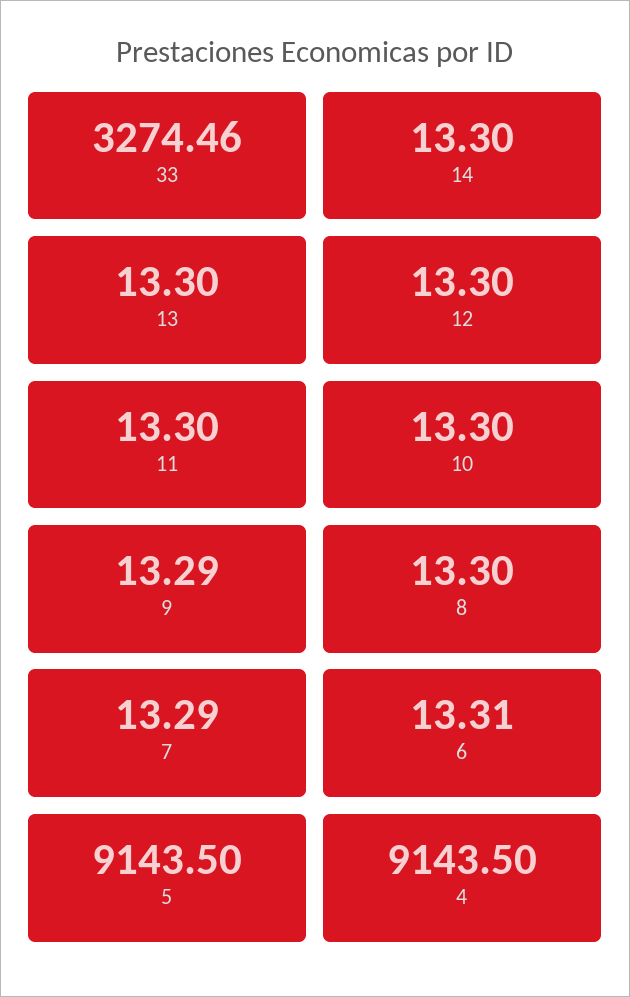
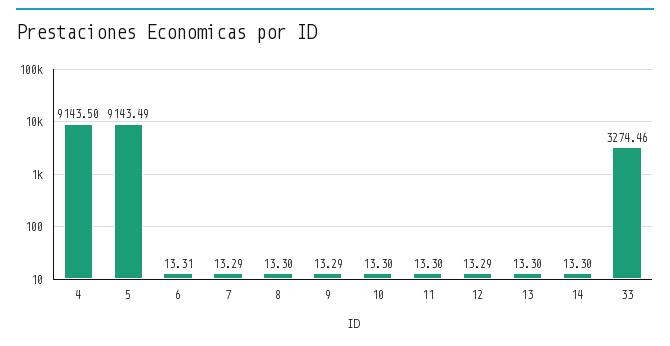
12: 13.3 -> 13.29
5: 9143.5 -> 9143.49

